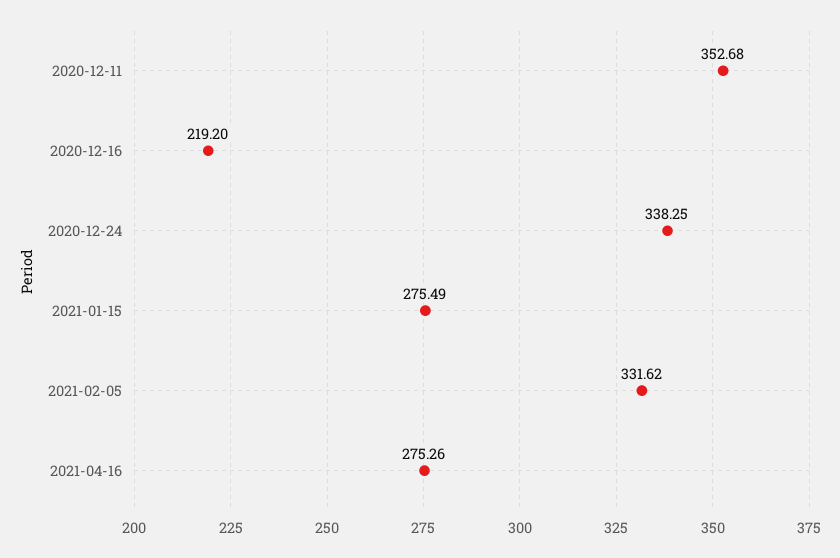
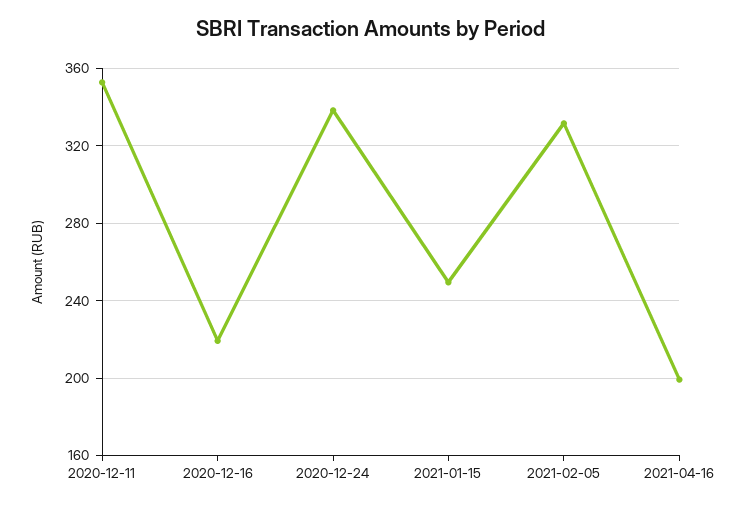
2021-01-15: 275.49 -> 250
2021-04-16: 275.26 -> 200

